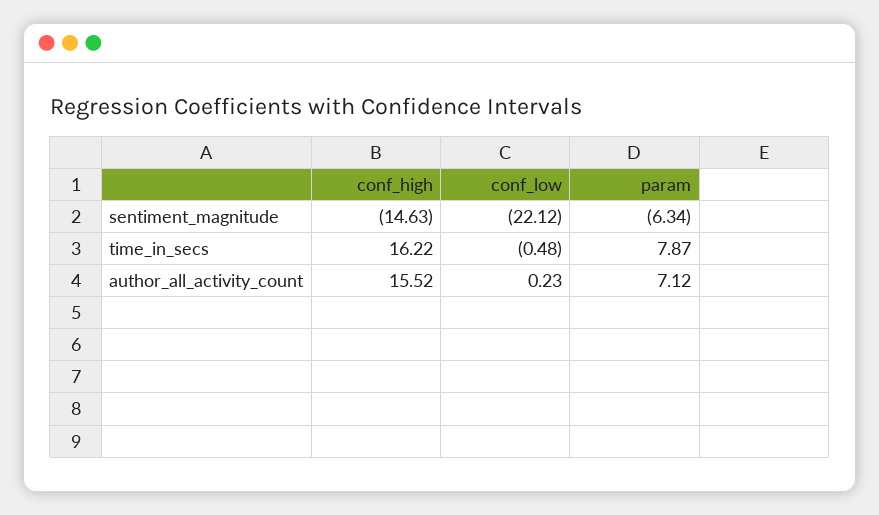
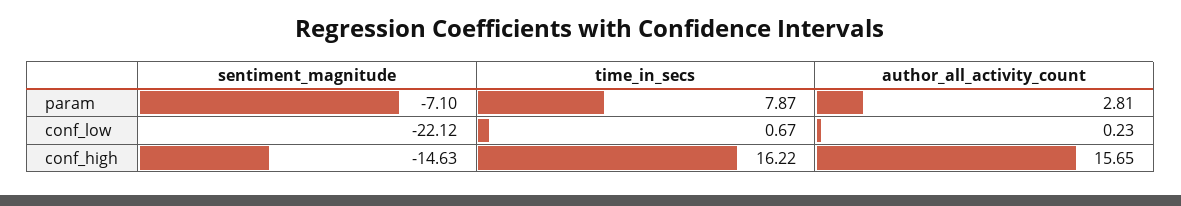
param, sentiment_magnitude: -6.34 -> -7.1
conf_low, time_in_secs: -0.48 -> 0.67
conf_high, author_all_activity_count: 15.52 -> 15.65
param, author_all_activity_count: 7.12 -> 2.81

